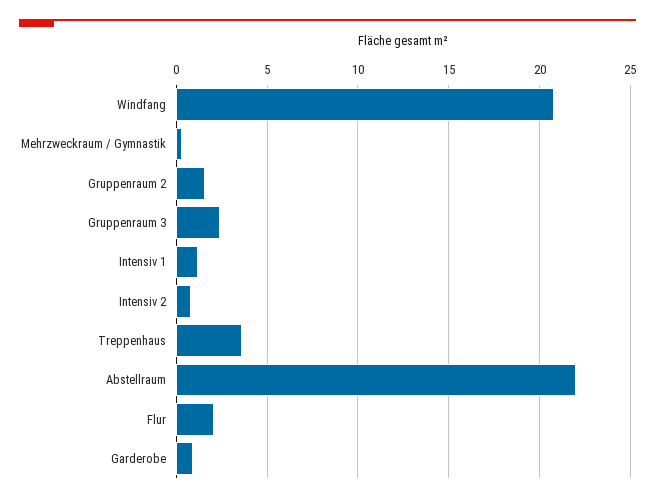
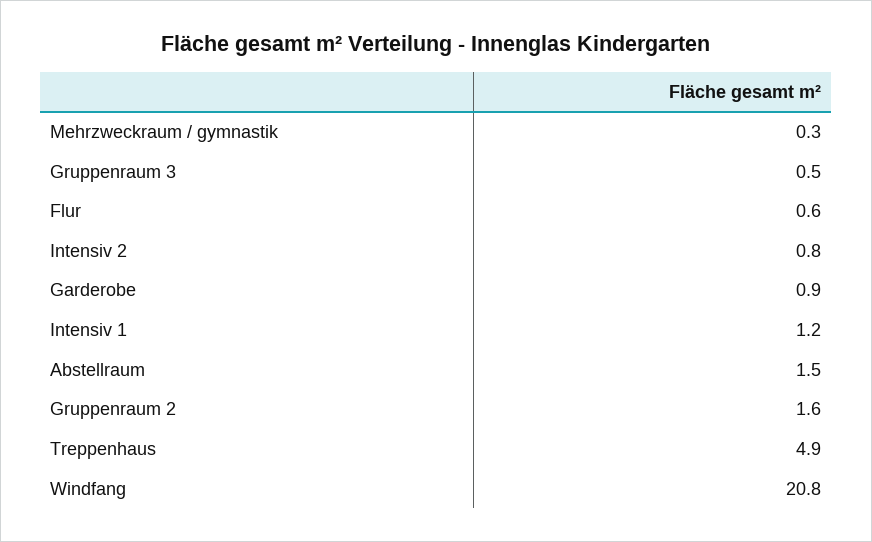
Gruppenraum 3: 2.5 -> 0.5
Treppenhaus: 3.5 -> 4.9
Abstellraum: 22 -> 1.5
Flur: 2 -> 0.6

